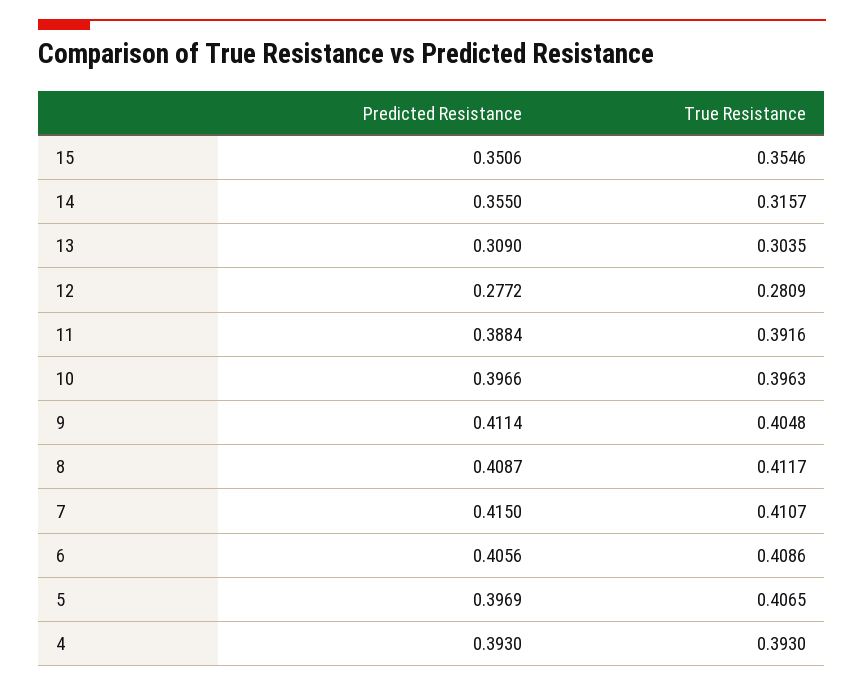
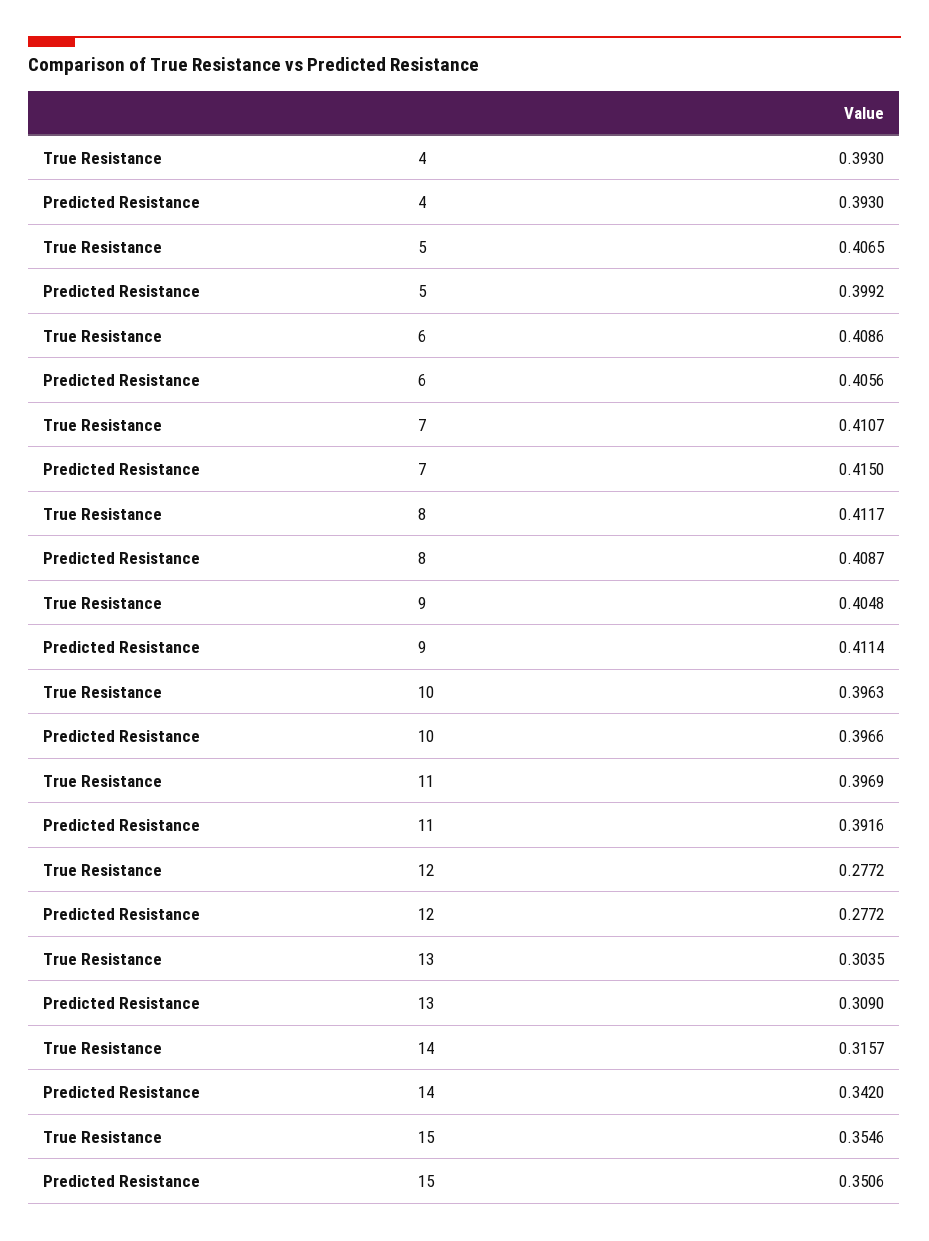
Predicted Resistance, 14: 0.355 -> 0.342
True Resistance, 12: 0.2809 -> 0.2772
Predicted Resistance, 11: 0.3884 -> 0.3916
True Resistance, 11: 0.3916 -> 0.3969
Predicted Resistance, 5: 0.3969 -> 0.3992

